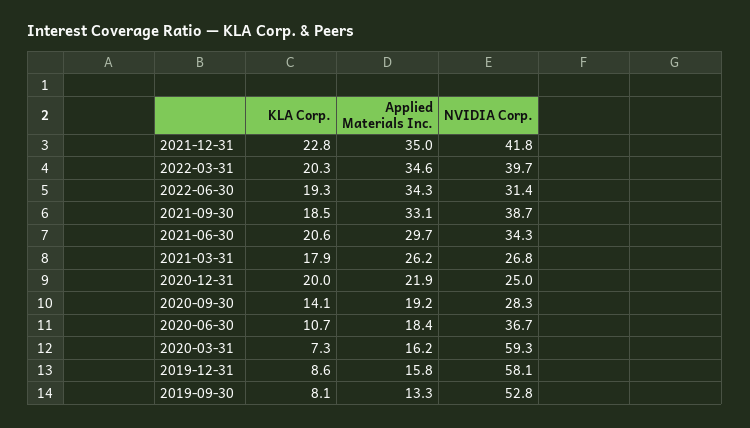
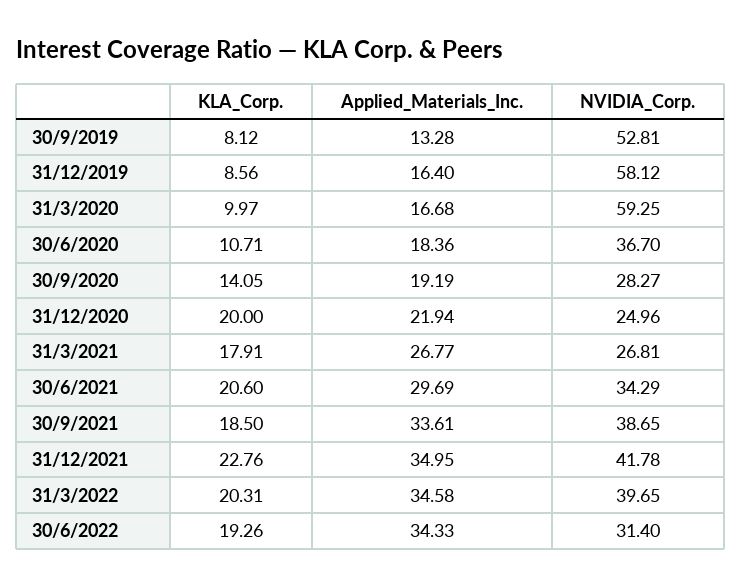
Applied Materials Inc., 2021-09-30: 33.1 -> 33.61
Applied Materials Inc., 2021-03-31: 26.2 -> 26.77
KLA Corp., 2020-03-31: 7.3 -> 9.97
Applied Materials Inc., 2020-03-31: 16.2 -> 16.68
Applied Materials Inc., 2019-12-31: 15.8 -> 16.4

